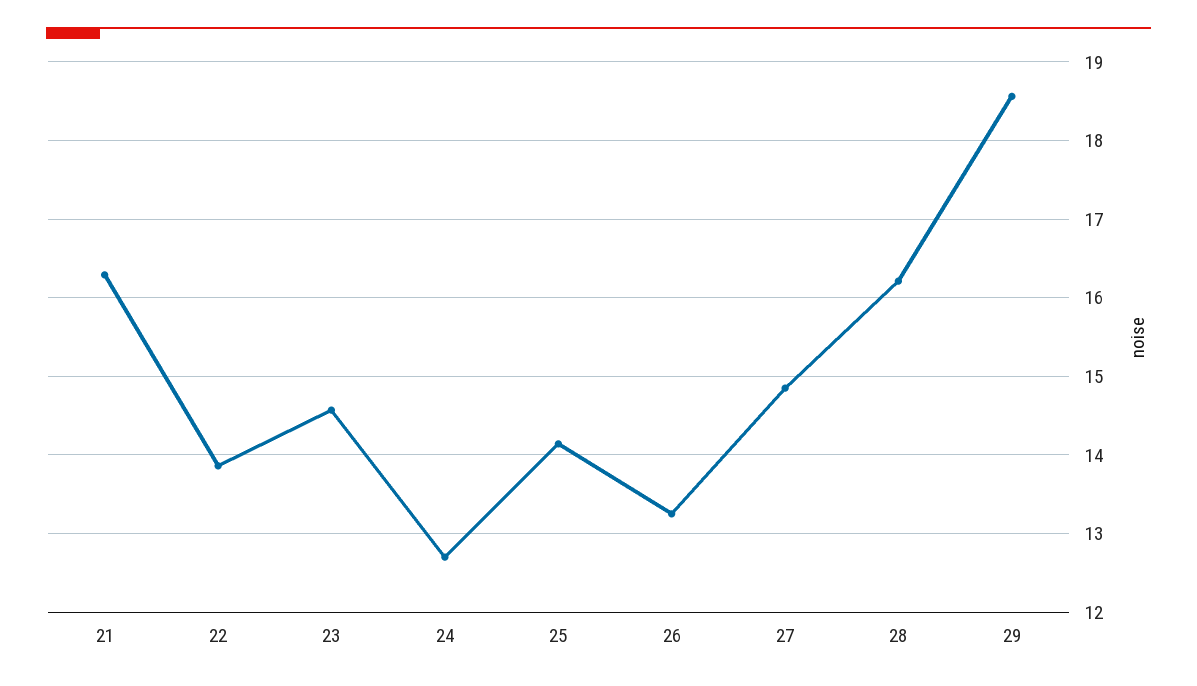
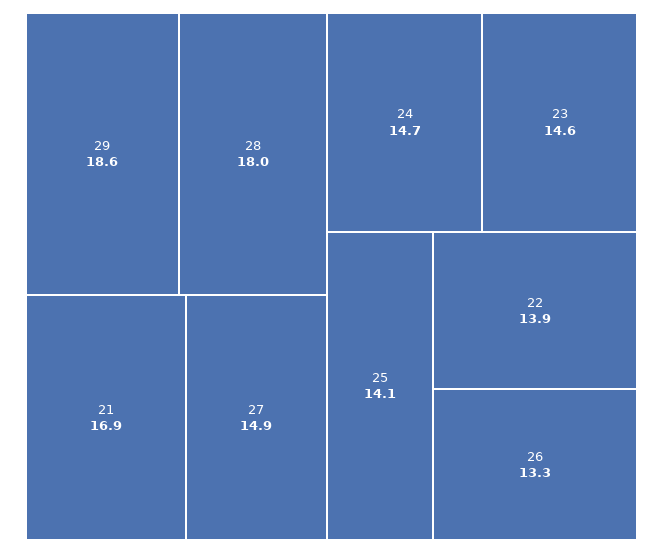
21: 16.3 -> 16.9
24: 12.7 -> 14.7
28: 16.2 -> 18

